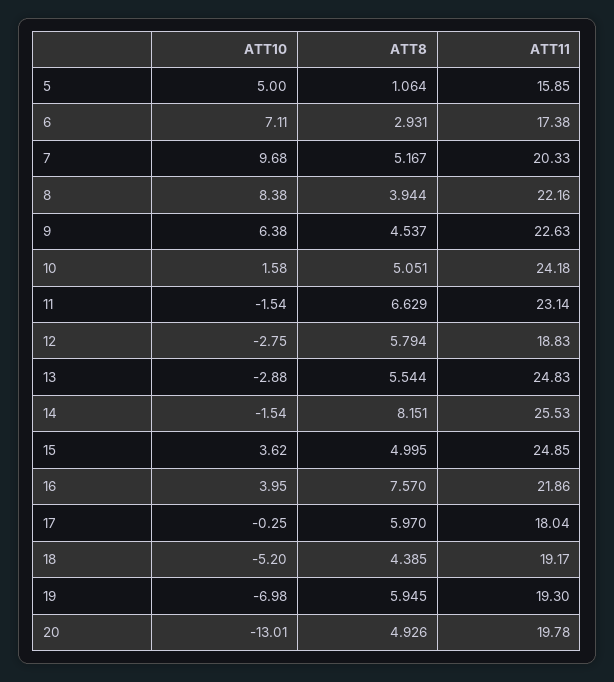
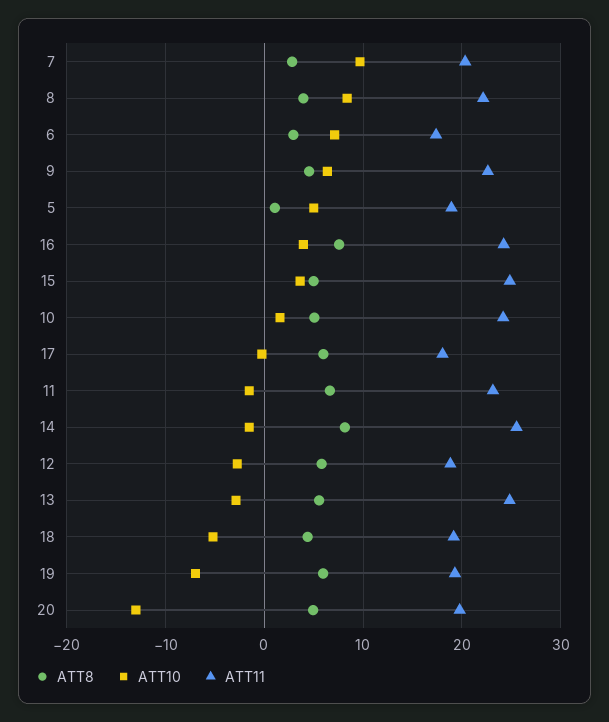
ATT11, 5: 15.85 -> 19
ATT8, 7: 5.167 -> 3
ATT11, 16: 21.86 -> 24

